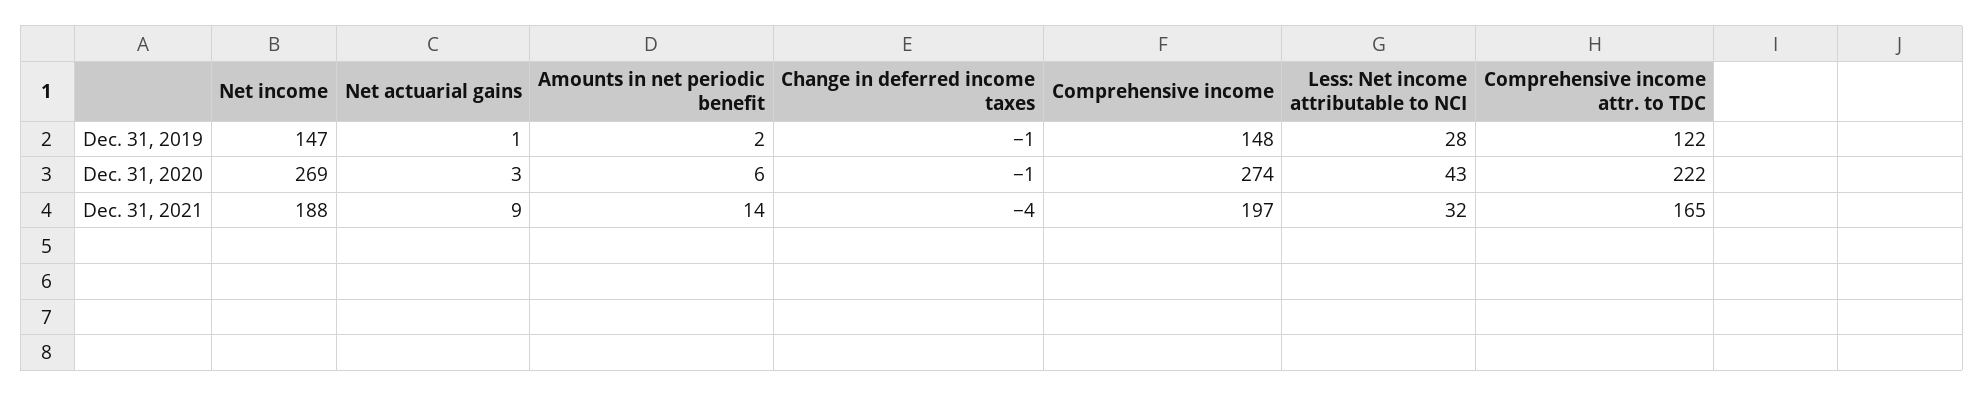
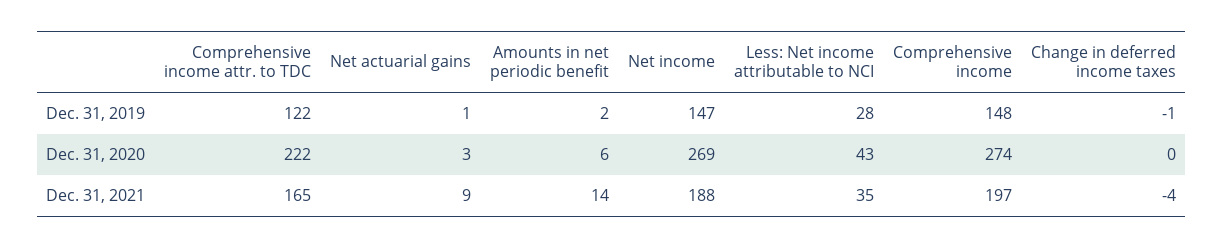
Change in deferred income taxes, Dec. 31, 2020: -1 -> 0
Less: Net income attributable to NCI, Dec. 31, 2021: 32 -> 35

